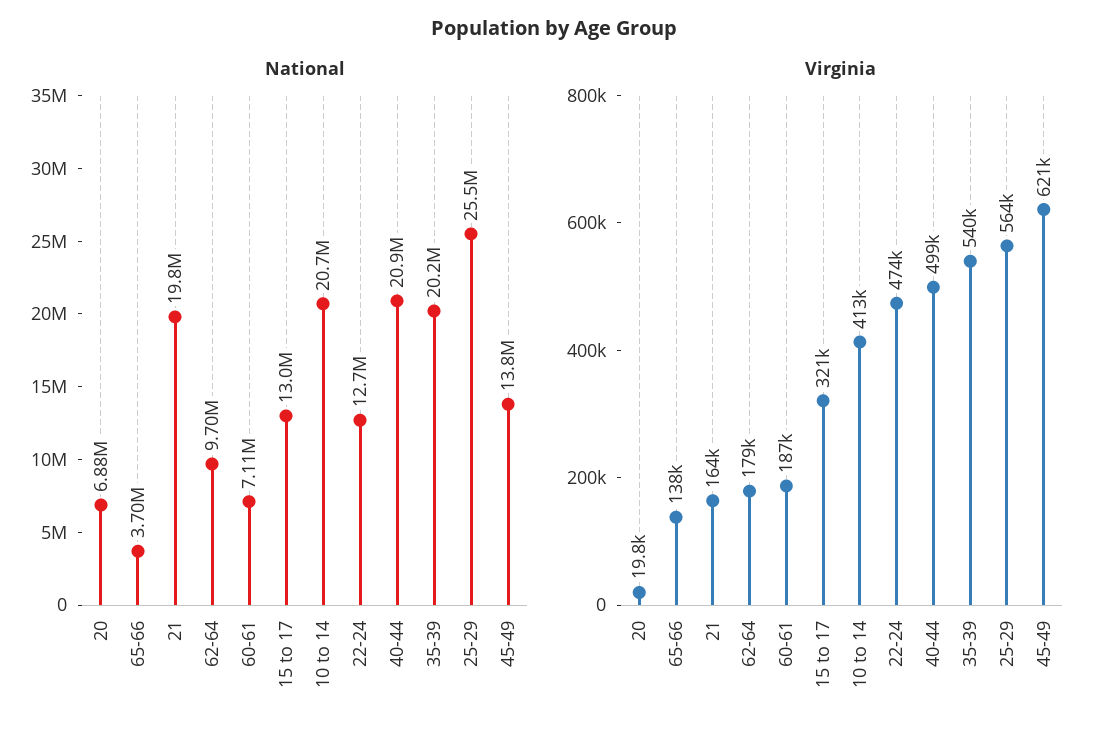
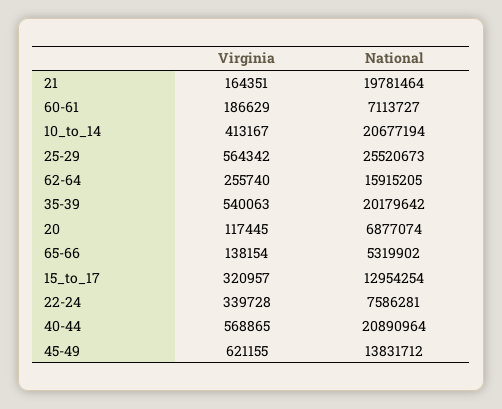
National, 65-66: 3700000 -> 5319902
National, 62-64: 9700000 -> 15915205
National, 22-24: 12700000 -> 7586281
Virginia, 20: 19800 -> 117445
Virginia, 62-64: 179000 -> 255740
Virginia, 22-24: 474000 -> 339728
Virginia, 40-44: 499000 -> 568865

